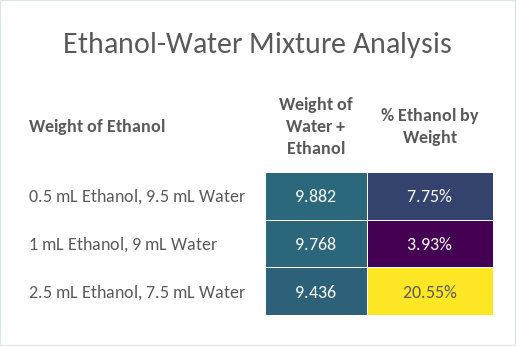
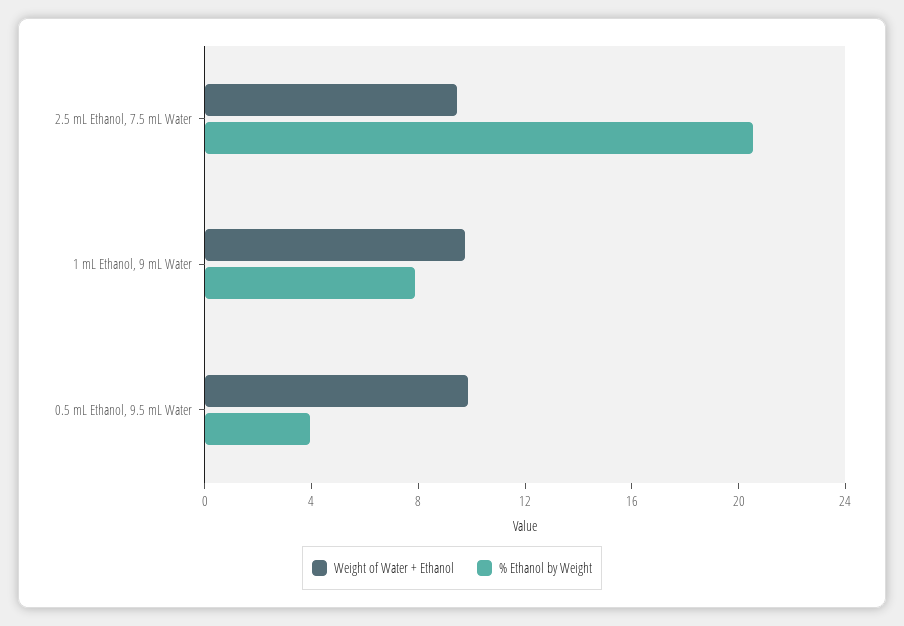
% Ethanol by Weight, 0.5 mL Ethanol, 9.5 mL Water: 7.75 -> 4
% Ethanol by Weight, 1 mL Ethanol, 9 mL Water: 3.93 -> 8

